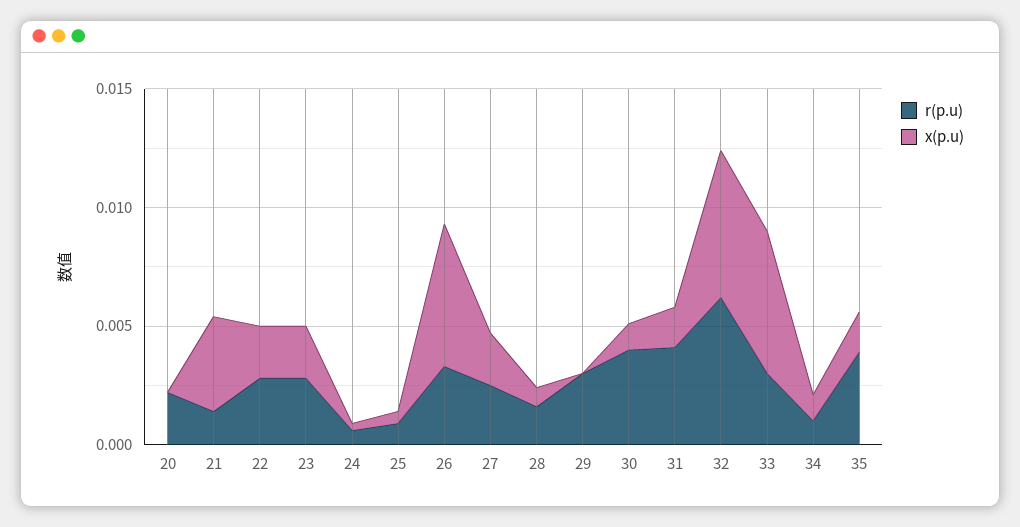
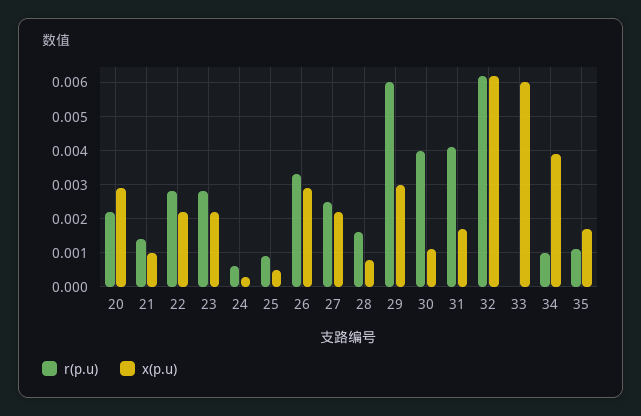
x(p.u), 20: 0 -> 0.003
x(p.u), 21: 0.004 -> 0.001
x(p.u), 26: 0.006 -> 0.003
r(p.u), 29: 0.003 -> 0.006
x(p.u), 29: 0 -> 0.003
r(p.u), 33: 0.003 -> 0
x(p.u), 34: 0.001 -> 0.004
r(p.u), 35: 0.004 -> 0.001

